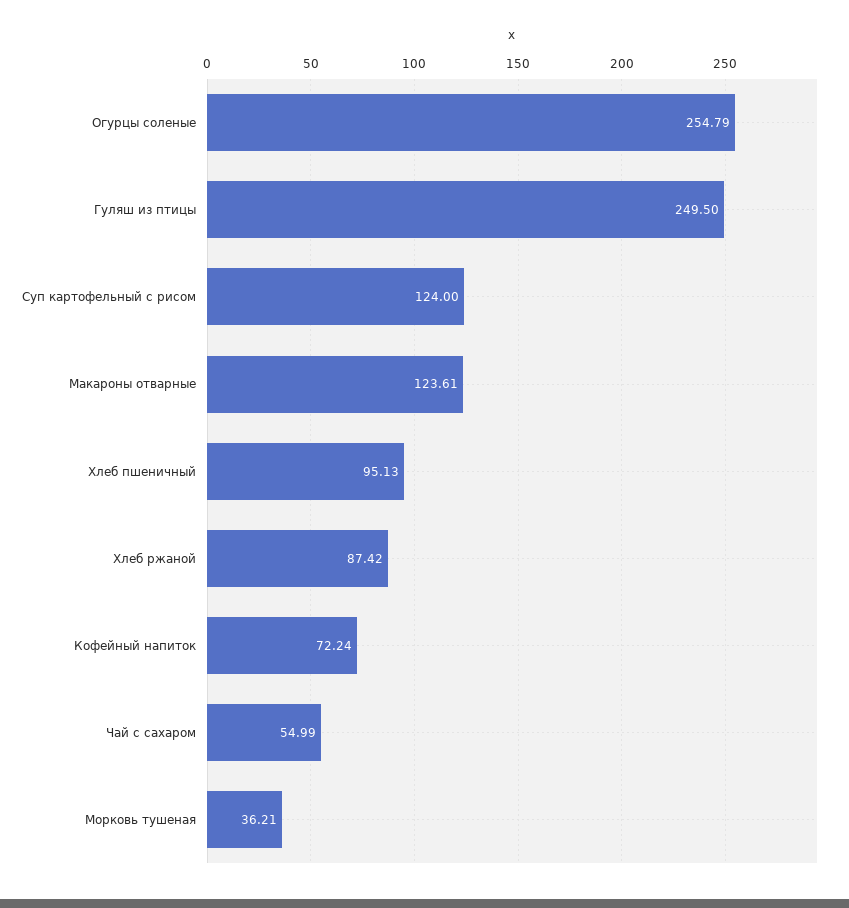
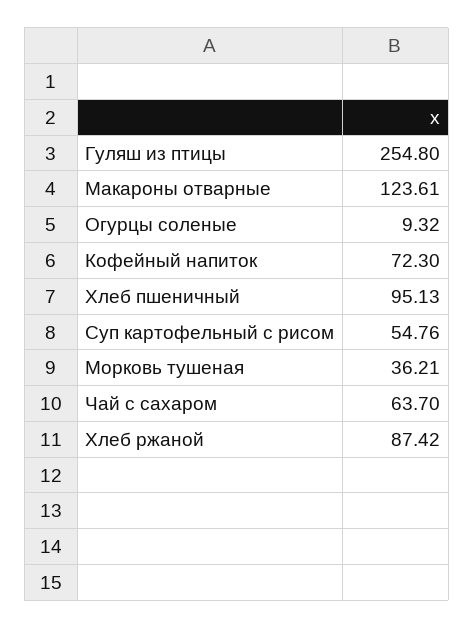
Огурцы соленые: 254.79 -> 9.32
Гуляш из птицы: 249.5 -> 254.8
Суп картофельный с рисом: 124 -> 54.76
Кофейный напиток: 72.24 -> 72.3
Чай с сахаром: 54.99 -> 63.7

